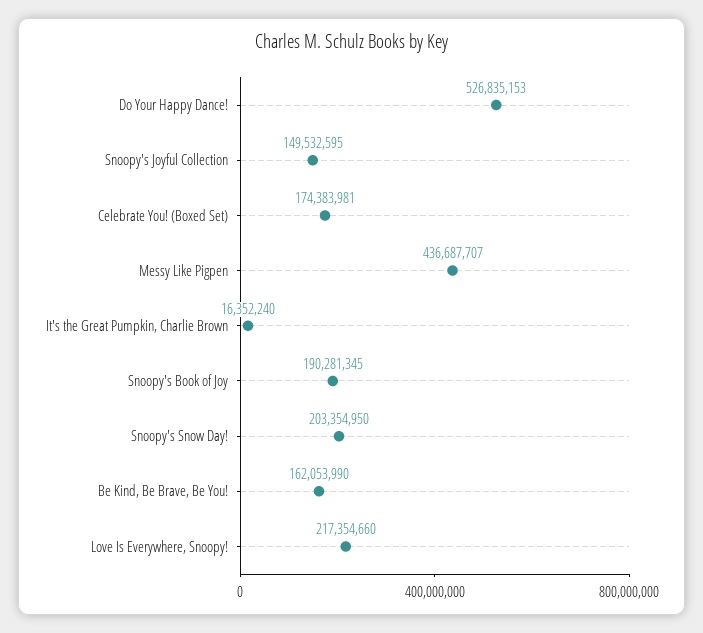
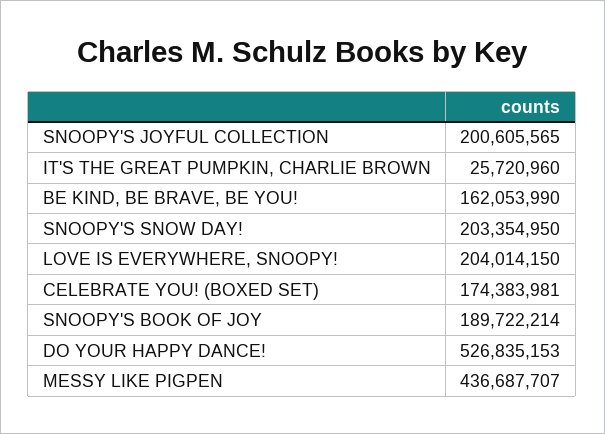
Snoopy's Joyful Collection: 149532595 -> 200605565
It's the Great Pumpkin, Charlie Brown: 16352240 -> 25720960
Snoopy's Book of Joy: 190281345 -> 189722214
Love Is Everywhere, Snoopy!: 217354660 -> 204014150

